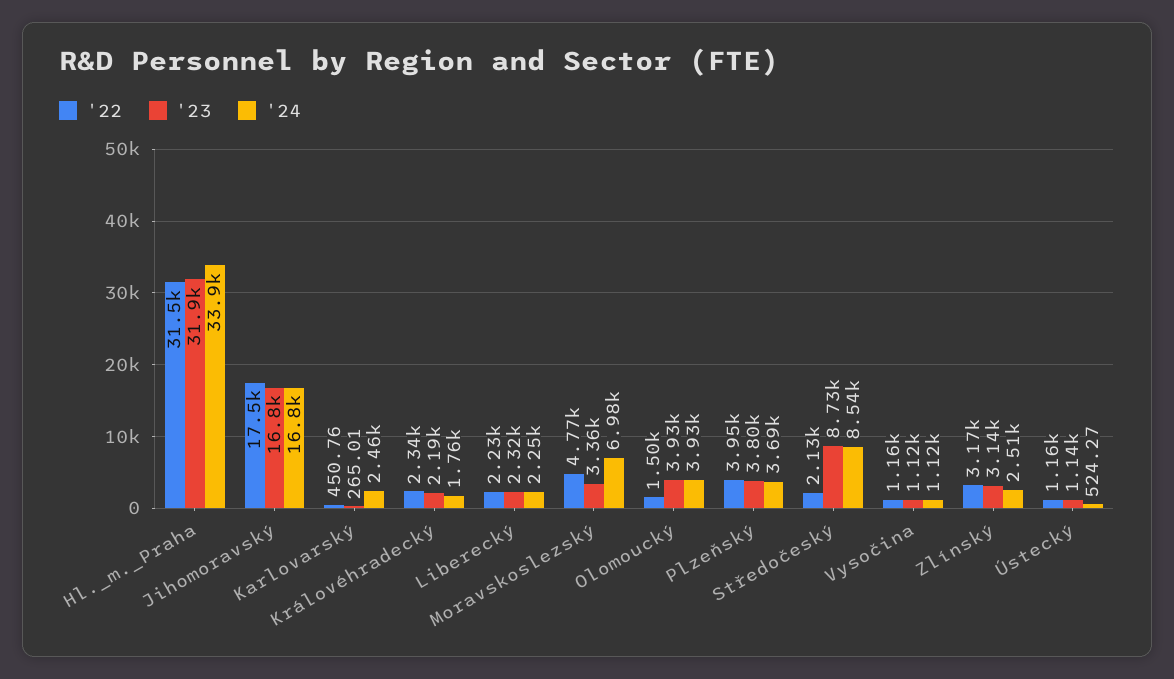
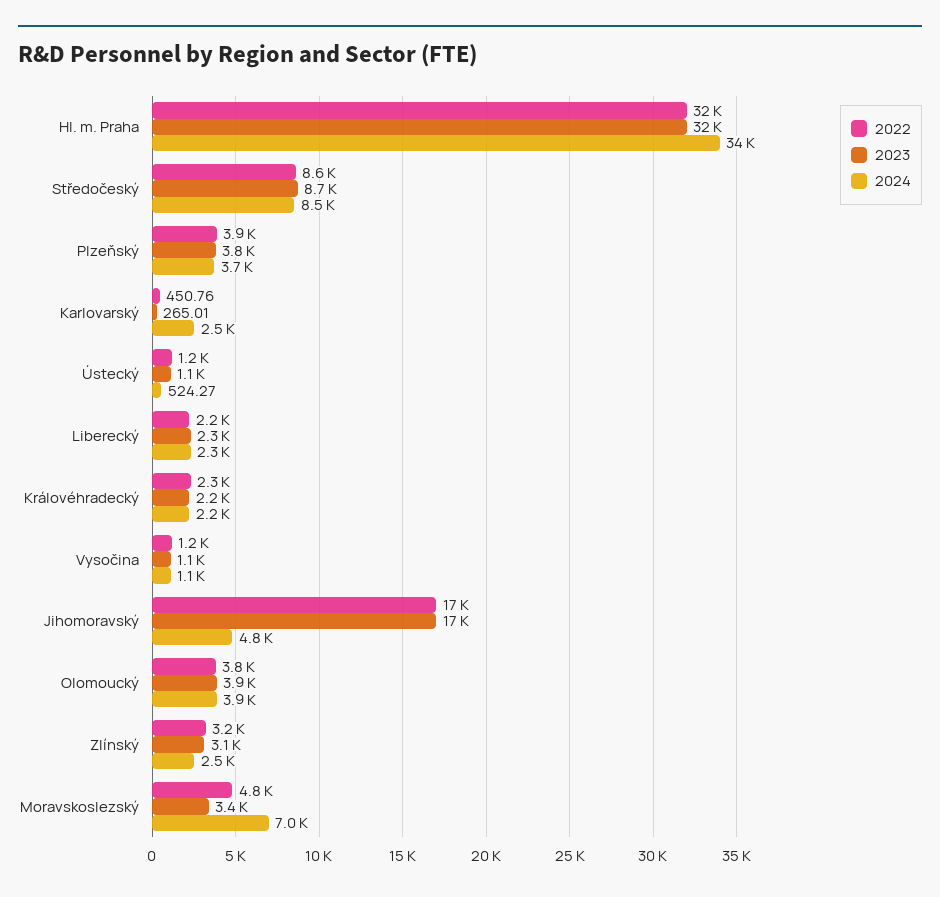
'24, Jihomoravský: 16800 -> 4800
'24, Královéhradecký: 1760 -> 2200
'22, Olomoucký: 1500 -> 3800
'22, Středočeský: 2130 -> 8600

